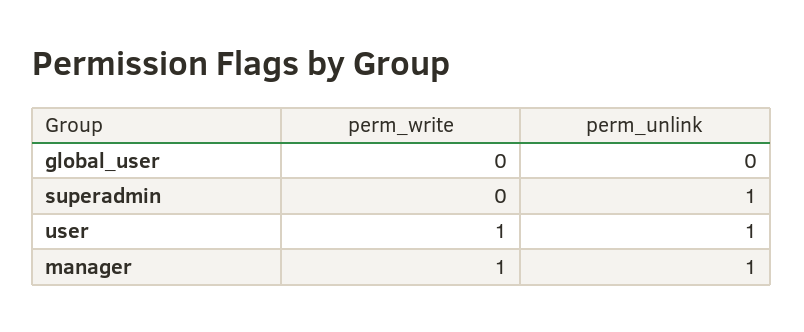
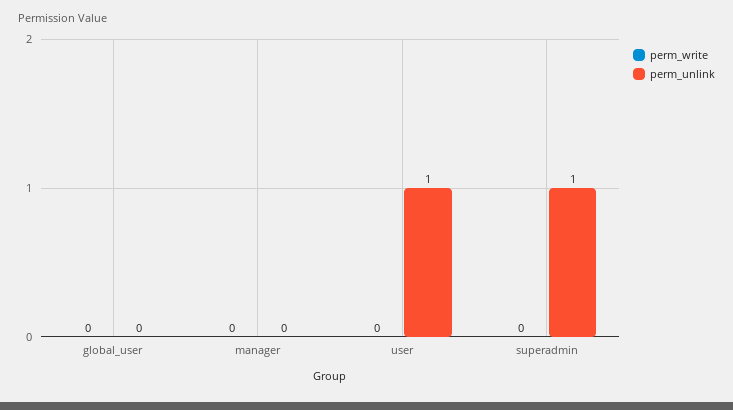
perm_write, user: 1 -> 0
perm_write, manager: 1 -> 0
perm_unlink, manager: 1 -> 0

